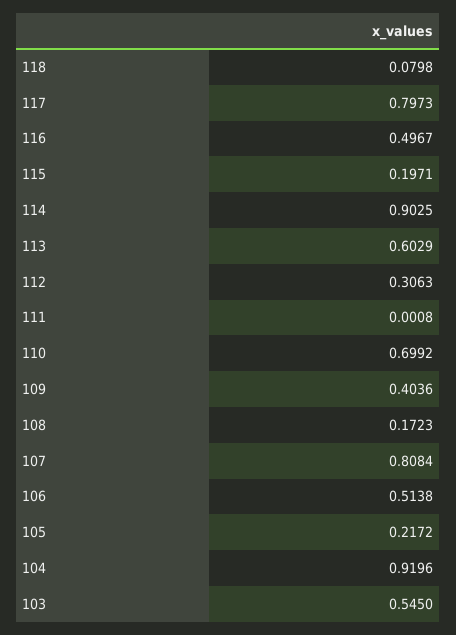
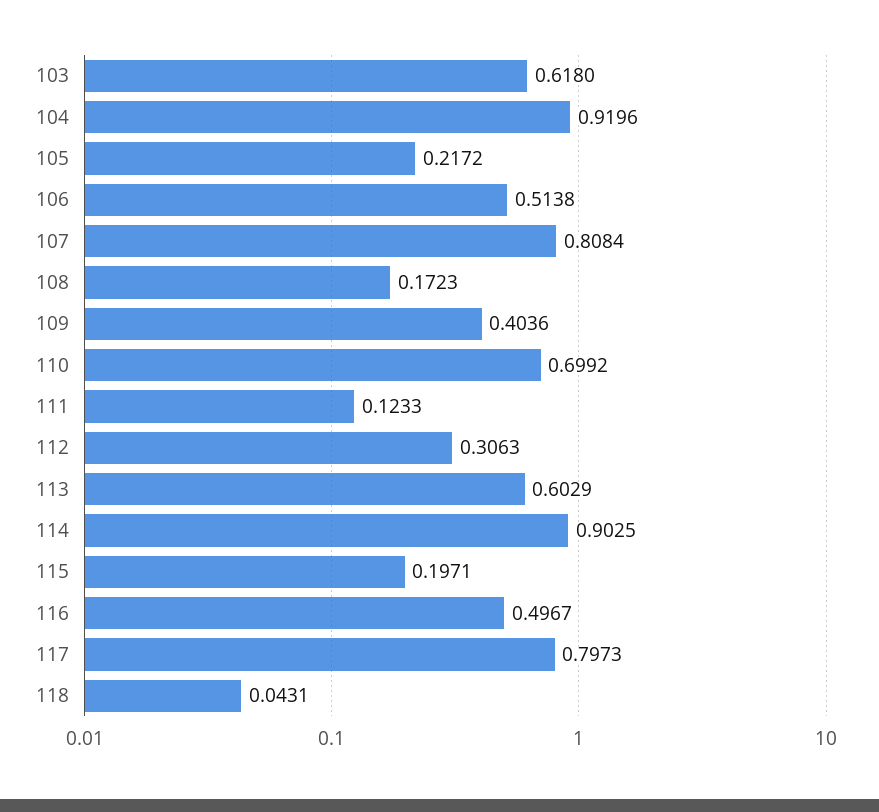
118: 0.0798 -> 0.0431
111: 0.0008 -> 0.1233
103: 0.545 -> 0.618

